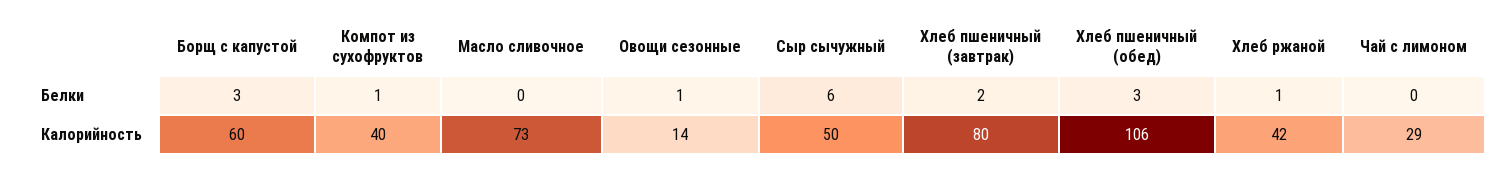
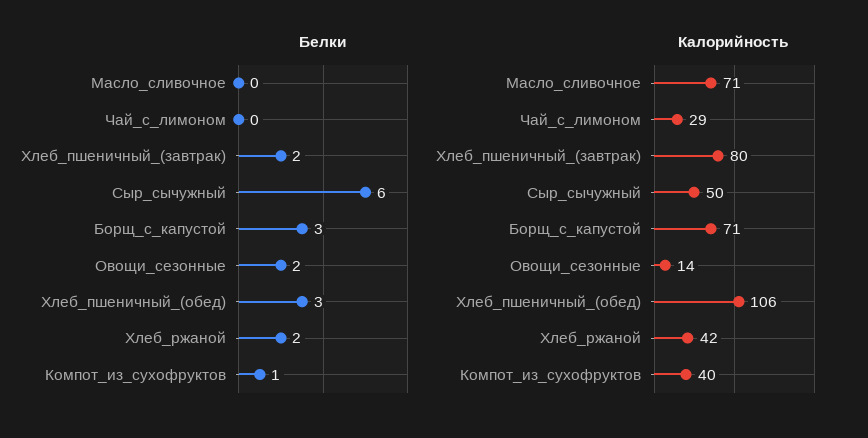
Белки, Овощи сезонные: 1 -> 2
Белки, Хлеб ржаной: 1 -> 2
Калорийность, Борщ с капустой: 60 -> 71
Калорийность, Масло сливочное: 73 -> 71

